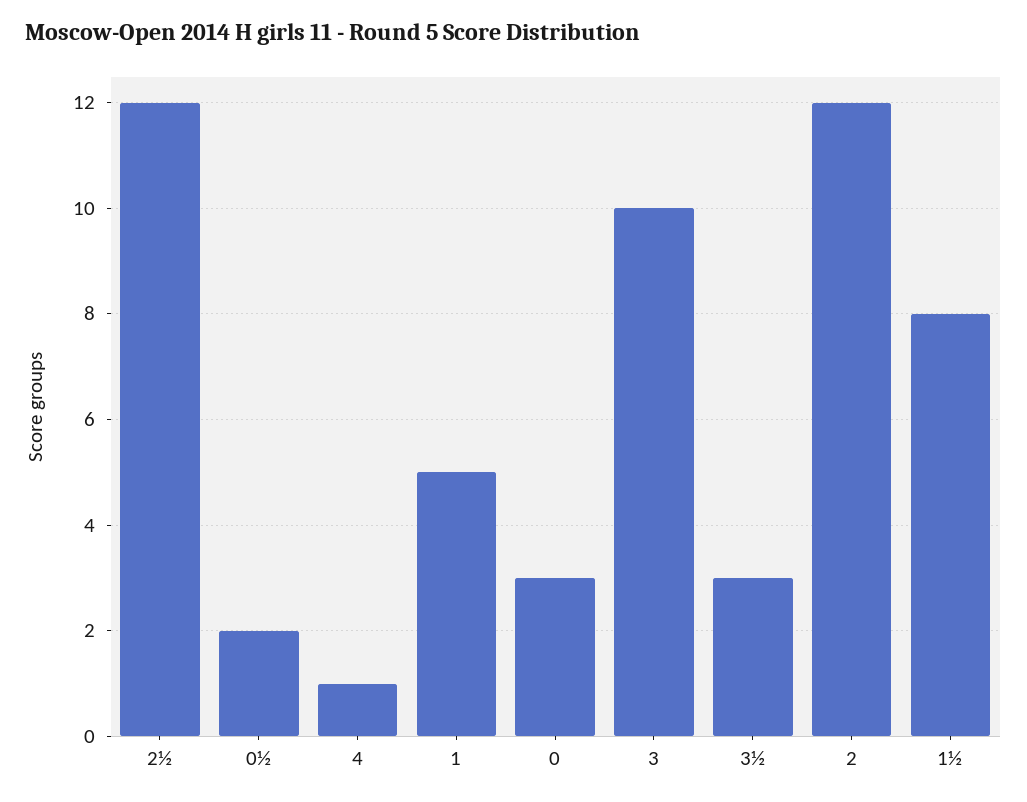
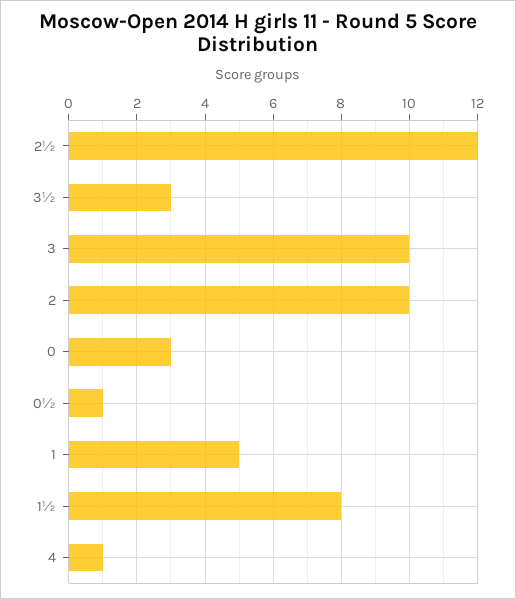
0½: 2 -> 1
2: 12 -> 10

